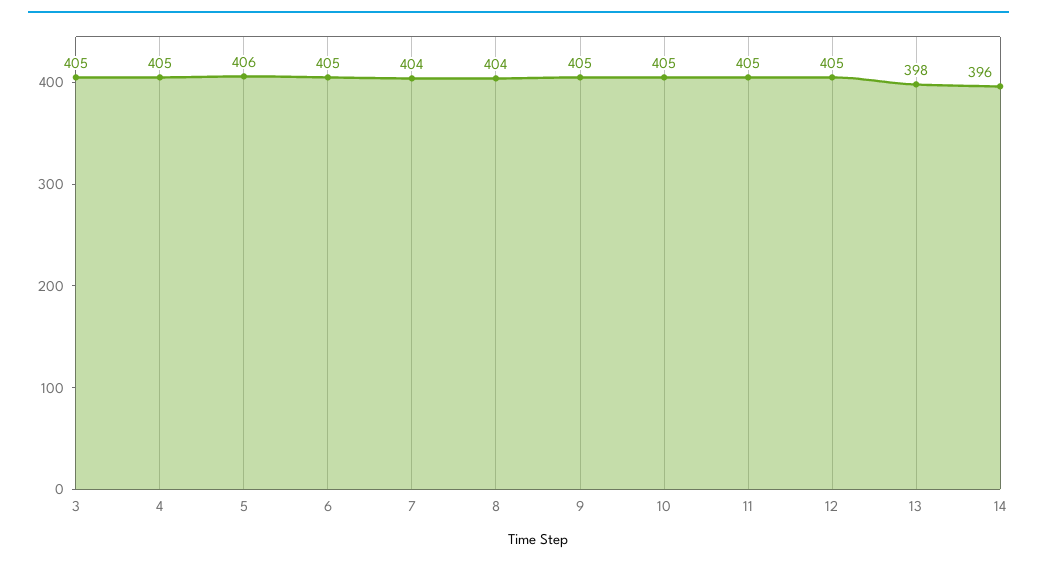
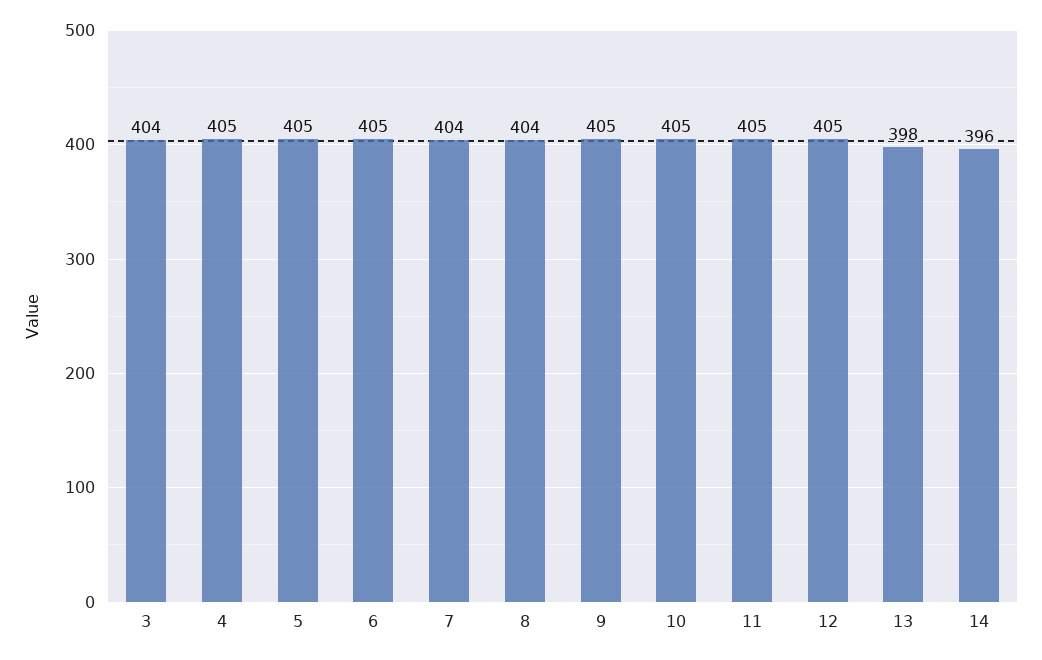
3: 405 -> 404
5: 406 -> 405

